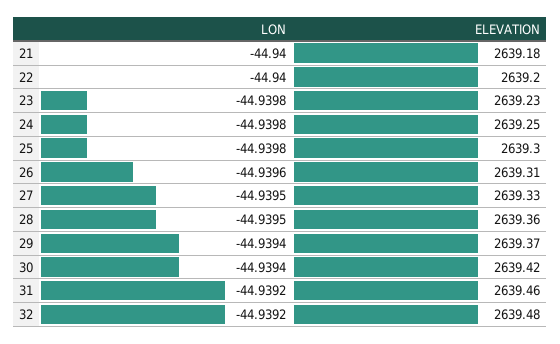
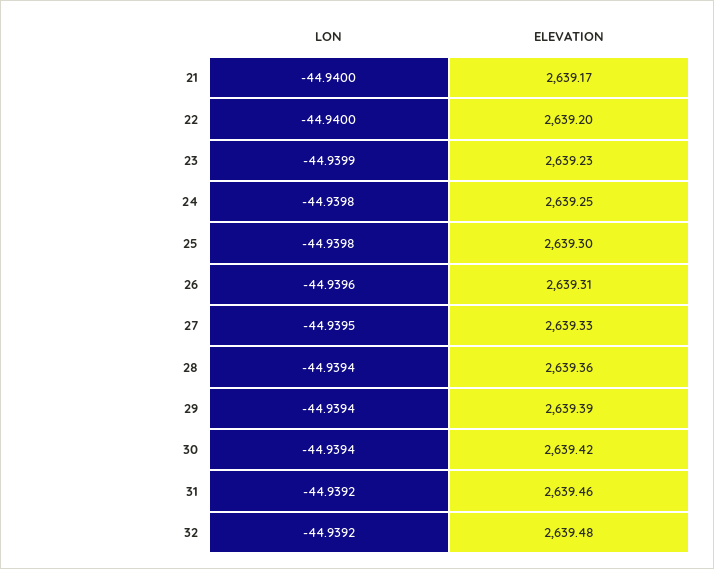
ELEVATION, 21: 2639.18 -> 2639.17
LON, 23: -44.9398 -> -44.9399
LON, 28: -44.9395 -> -44.9394
ELEVATION, 29: 2639.37 -> 2639.39

